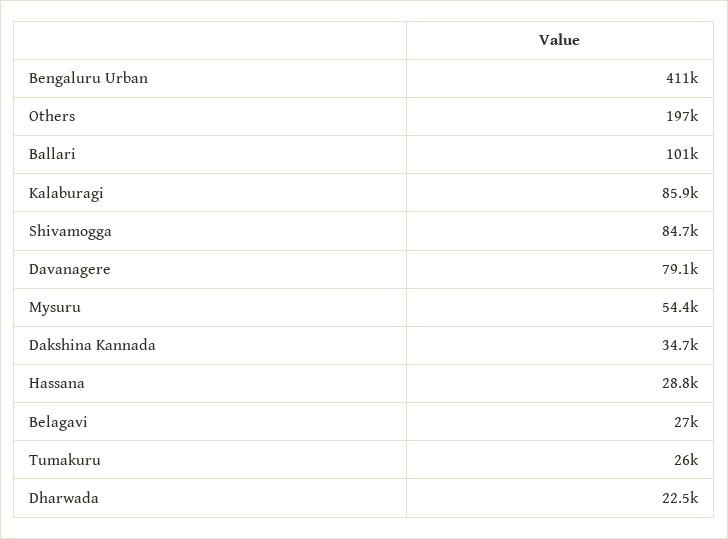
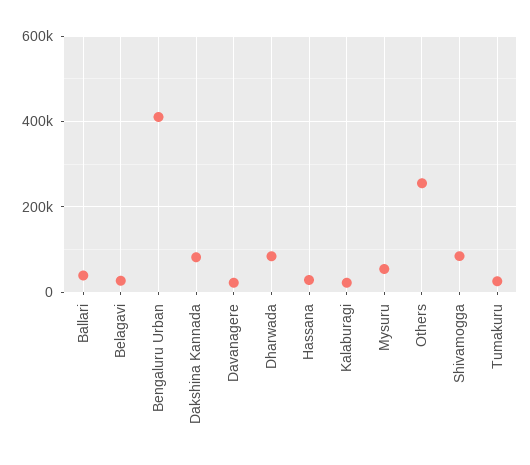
Others: 197000 -> 260000
Ballari: 101000 -> 40000
Kalaburagi: 85900 -> 20000
Davanagere: 79100 -> 20000
Dakshina Kannada: 34700 -> 80000
Dharwada: 22500 -> 80000

